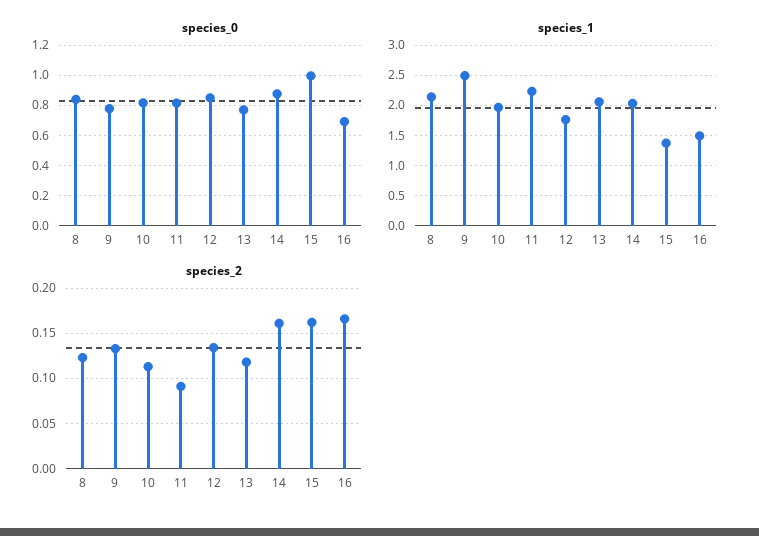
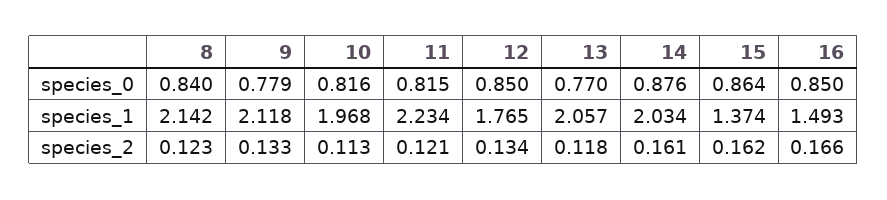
species_0, 15: 1 -> 0.864
species_0, 16: 0.7 -> 0.85
species_1, 9: 2.5 -> 2.118
species_2, 11: 0.09 -> 0.121

